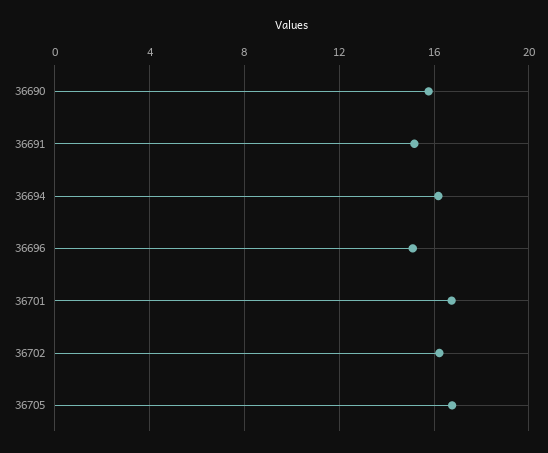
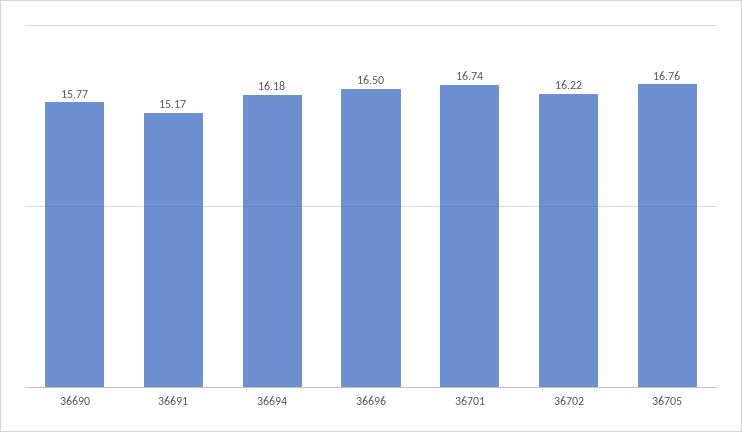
36696: 15 -> 16.5

